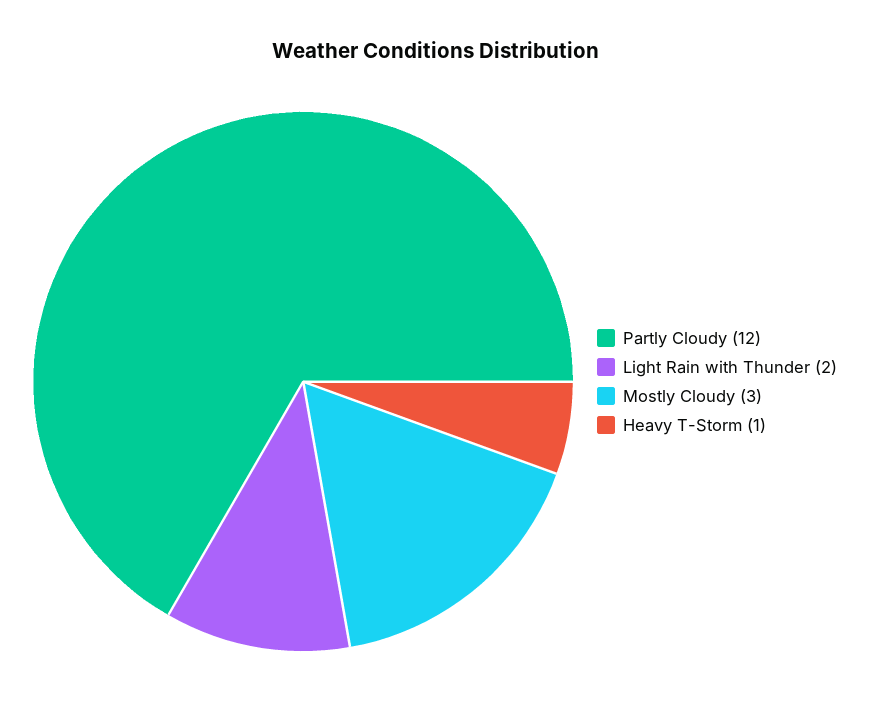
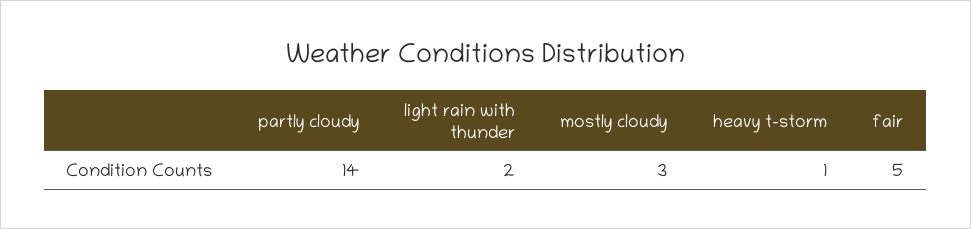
Partly Cloudy: 12 -> 14
fair: none -> 5

